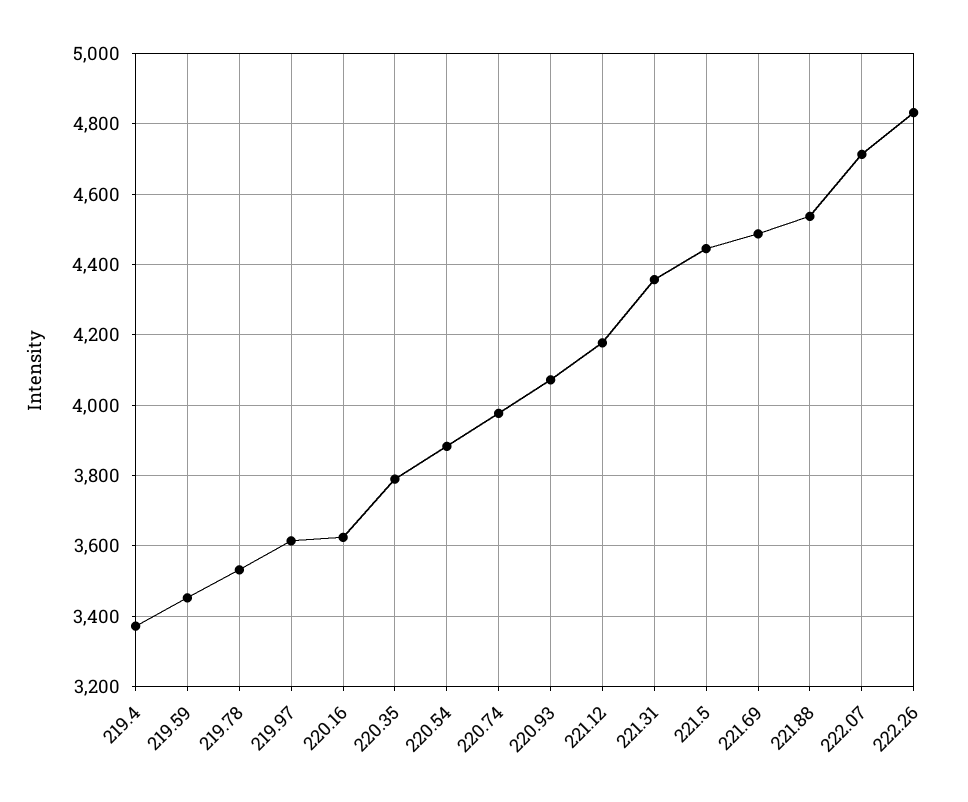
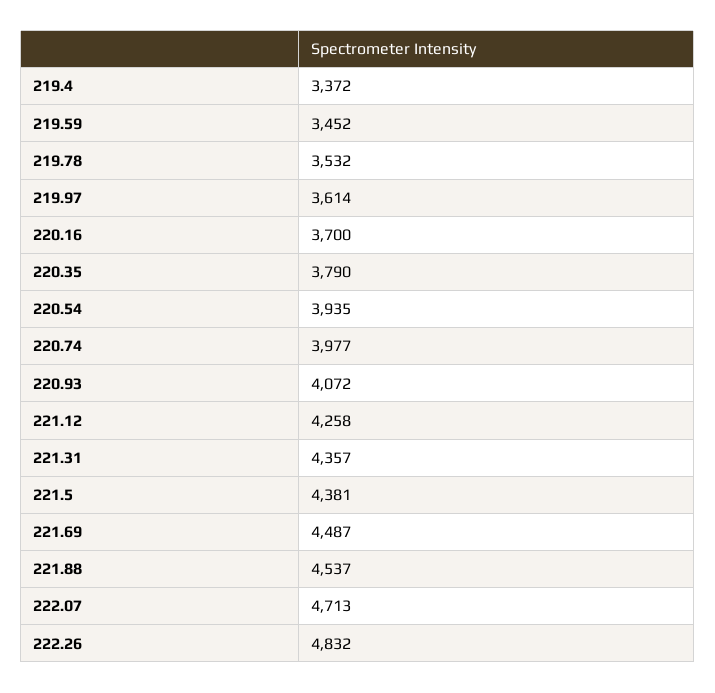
220.16: 3620 -> 3700
220.54: 3880 -> 3935
221.12: 4180 -> 4258
221.5: 4440 -> 4381

